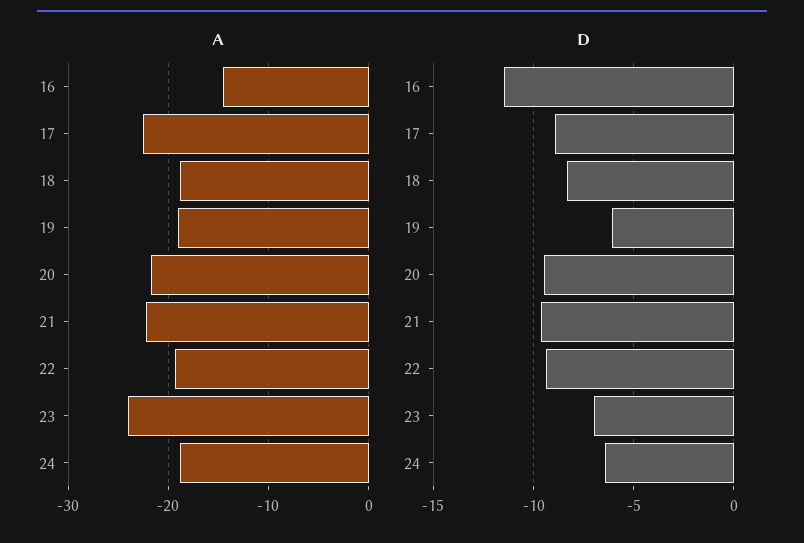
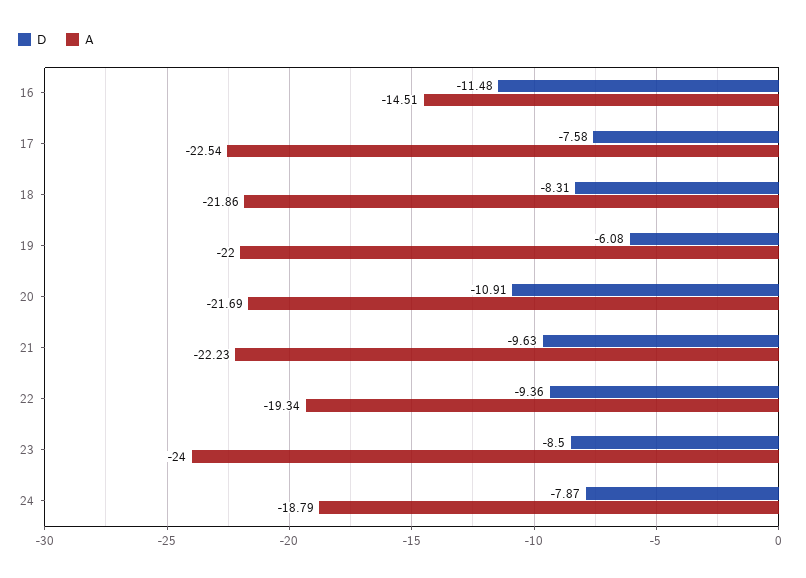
A, 18: -19 -> -21.86
A, 19: -19 -> -22
D, 17: -9 -> -7.58
D, 20: -9.5 -> -10.91
D, 23: -7 -> -8.5
D, 24: -6.5 -> -7.87

